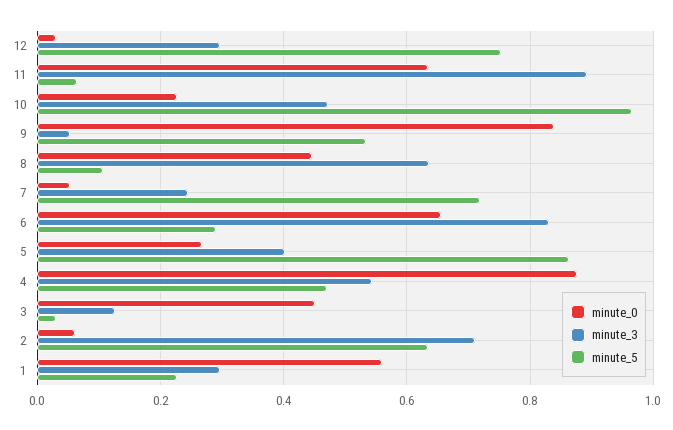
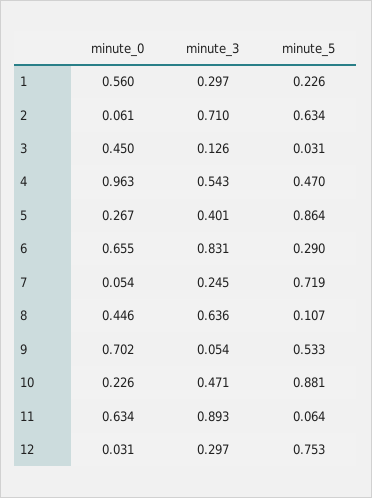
minute_5, 10: 0.96 -> 0.881
minute_0, 9: 0.84 -> 0.702
minute_0, 4: 0.88 -> 0.963

